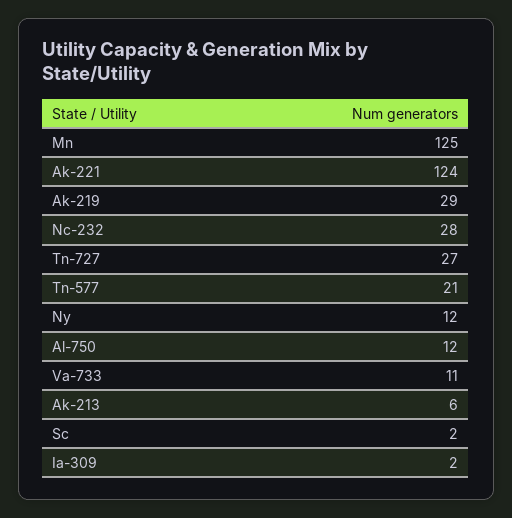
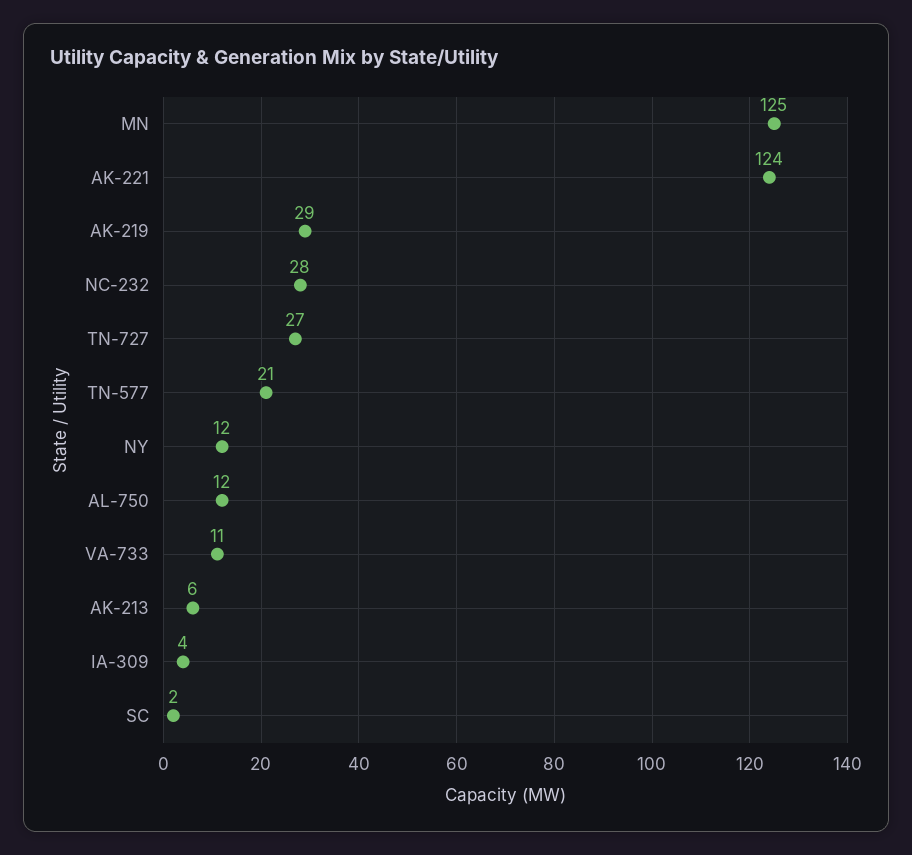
Ia-309: 2 -> 4

